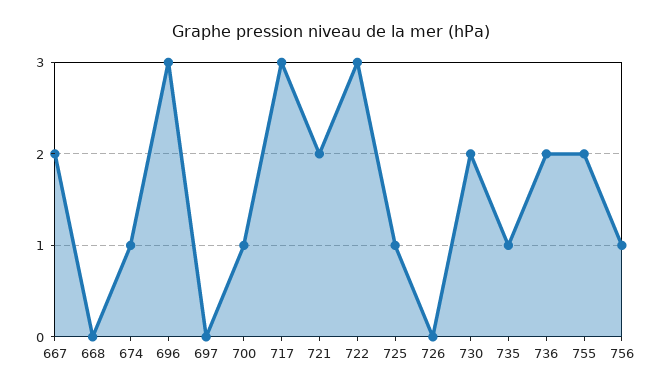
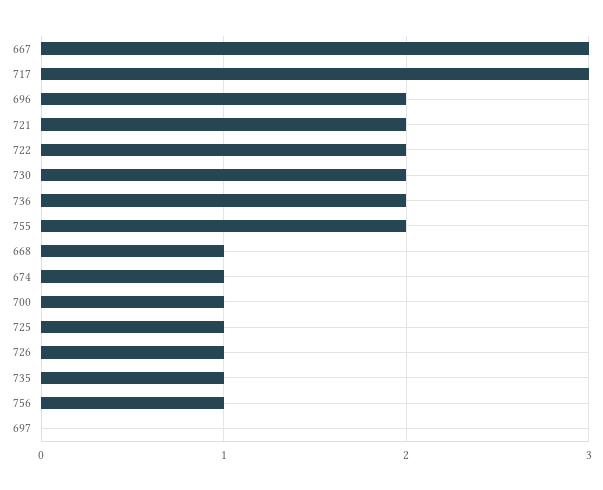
667: 2 -> 3
668: 0 -> 1
696: 3 -> 2
722: 3 -> 2
726: 0 -> 1

